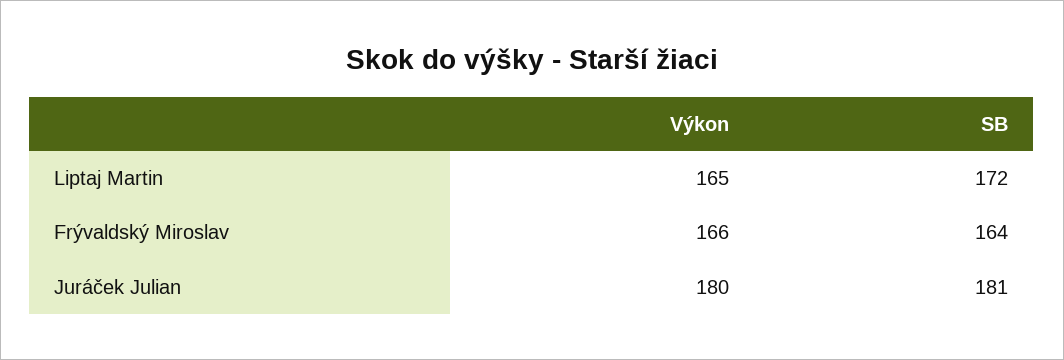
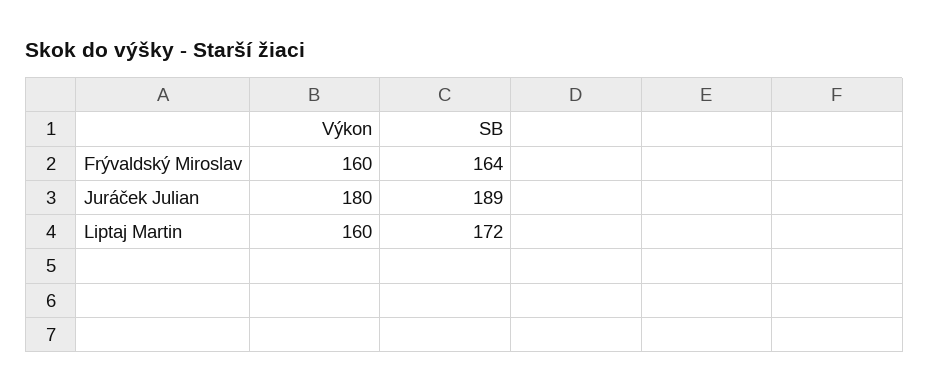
Výkon, Liptaj Martin: 165 -> 160
Výkon, Frývaldský Miroslav: 166 -> 160
SB, Juráček Julian: 181 -> 189

